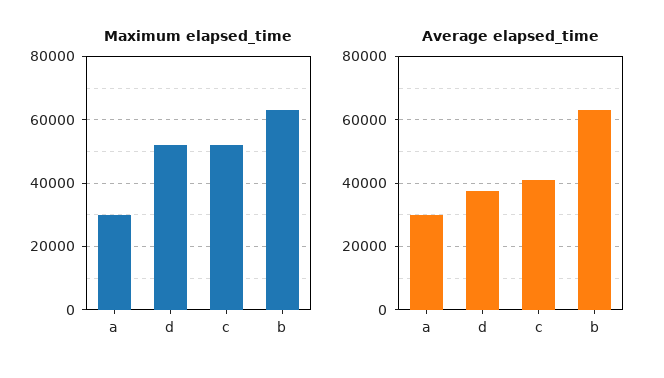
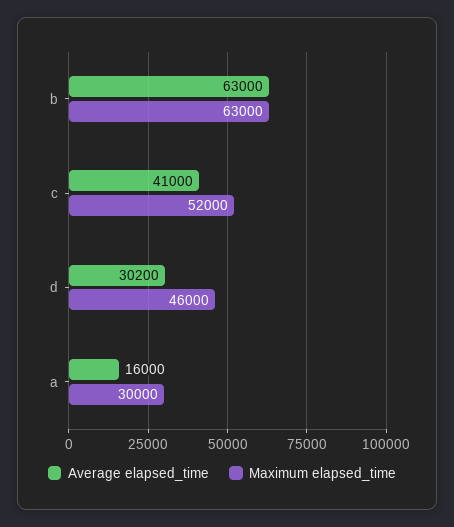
Maximum elapsed_time, d: 52000 -> 46000
Average elapsed_time, a: 30000 -> 16000
Average elapsed_time, d: 38000 -> 30200

